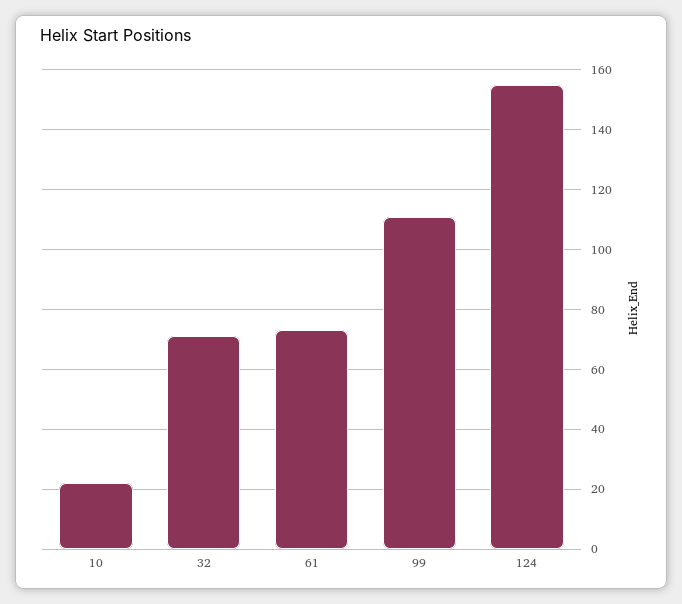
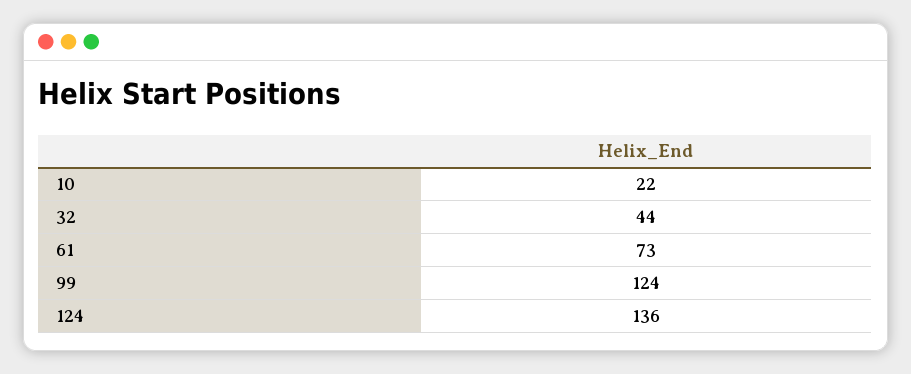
32: 70 -> 44
99: 110 -> 124
124: 155 -> 136

